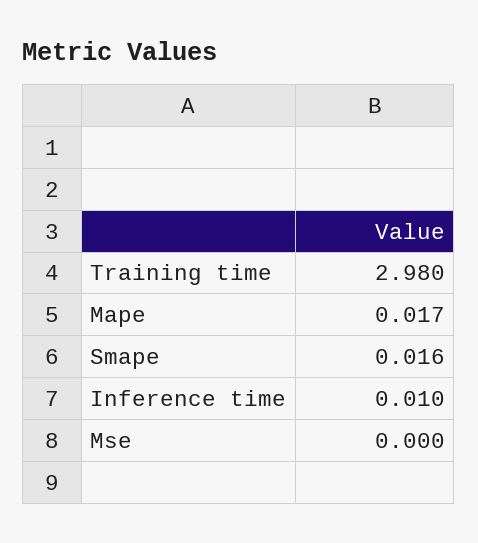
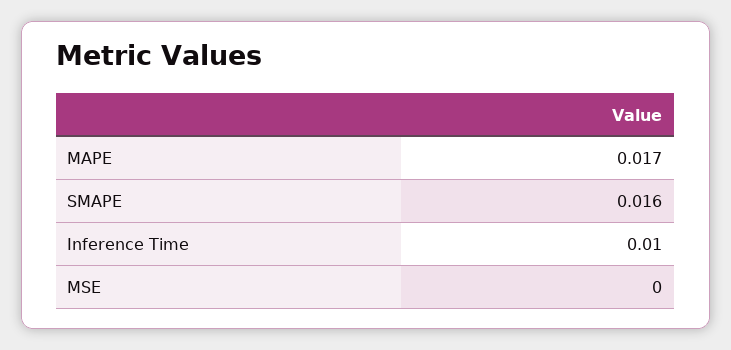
Training time: 2.98 -> none

